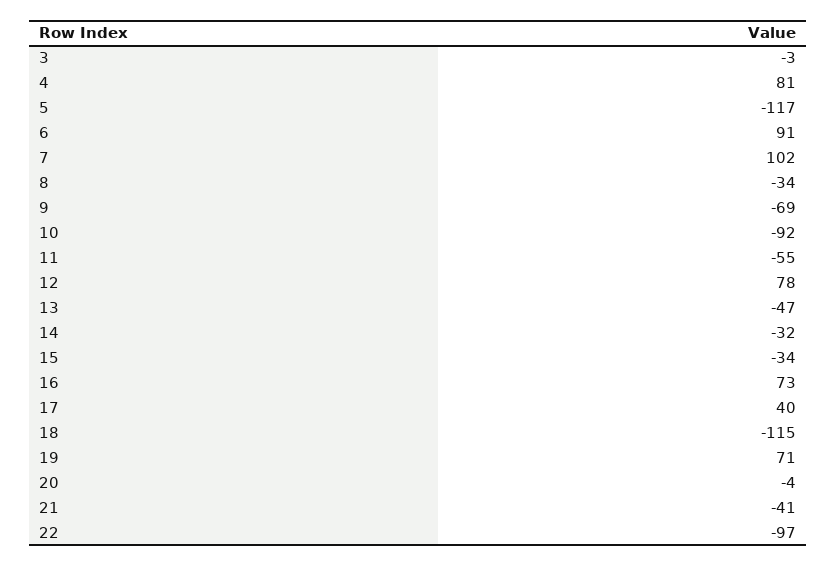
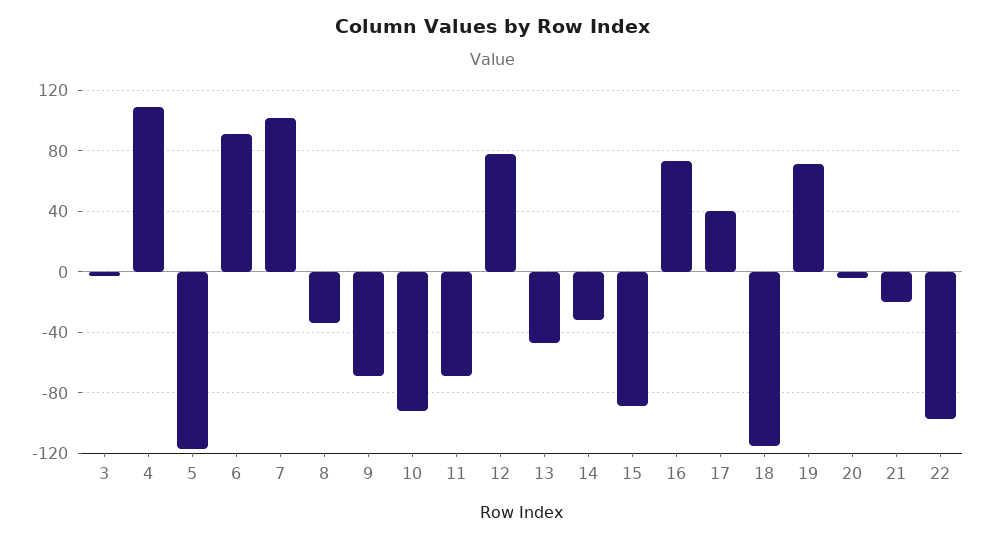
4: 81 -> 110
11: -55 -> -70
15: -34 -> -90
21: -41 -> -20

